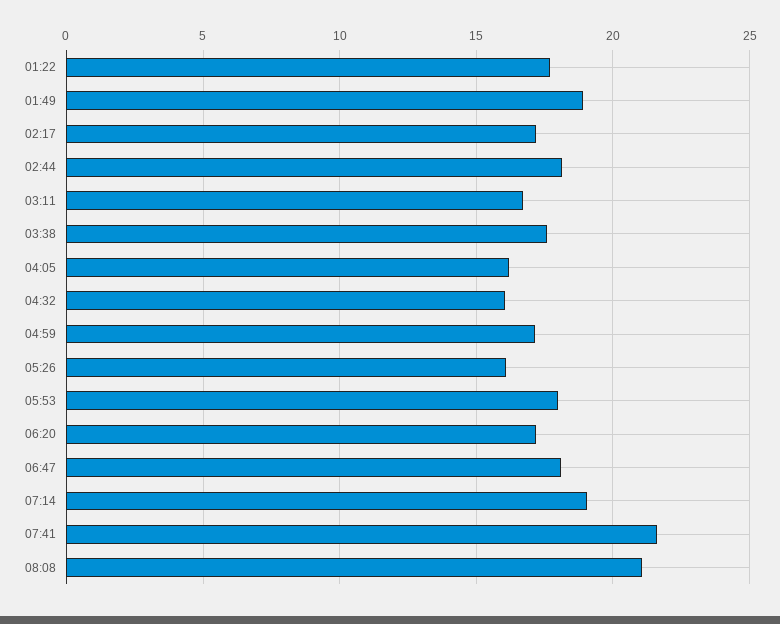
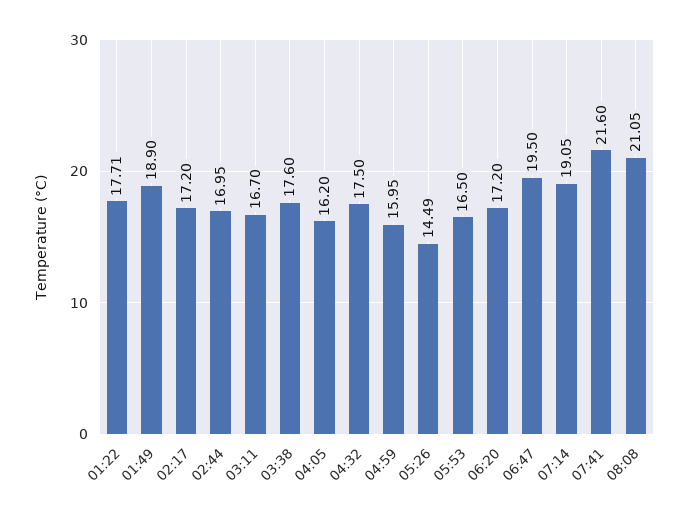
02:44: 18 -> 16.95
04:32: 16 -> 17.5
04:59: 17 -> 15.95
05:26: 16 -> 14.49
05:53: 18 -> 16.5
06:47: 18 -> 19.5

